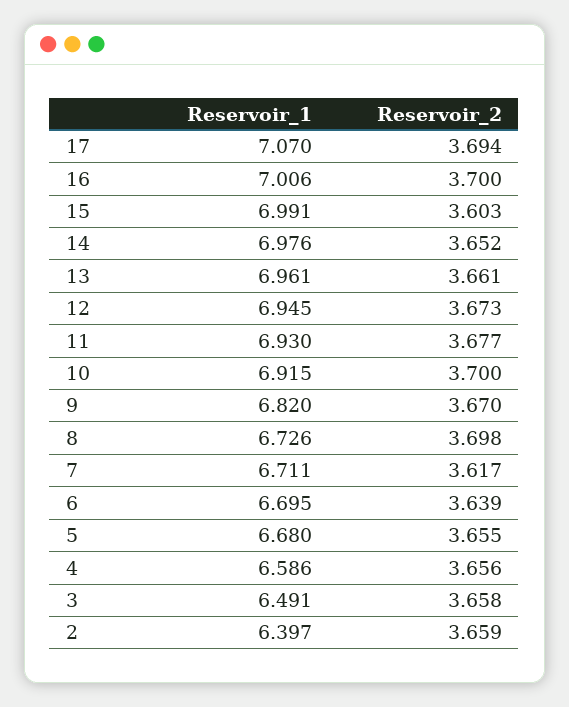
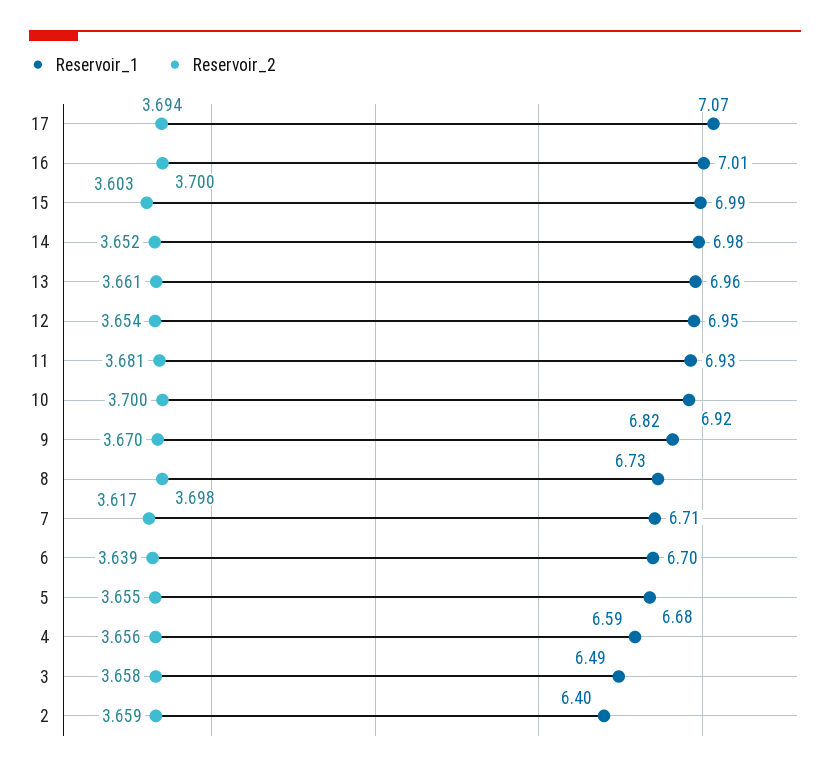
Reservoir_2, 12: 3.673 -> 3.654
Reservoir_2, 11: 3.677 -> 3.681

